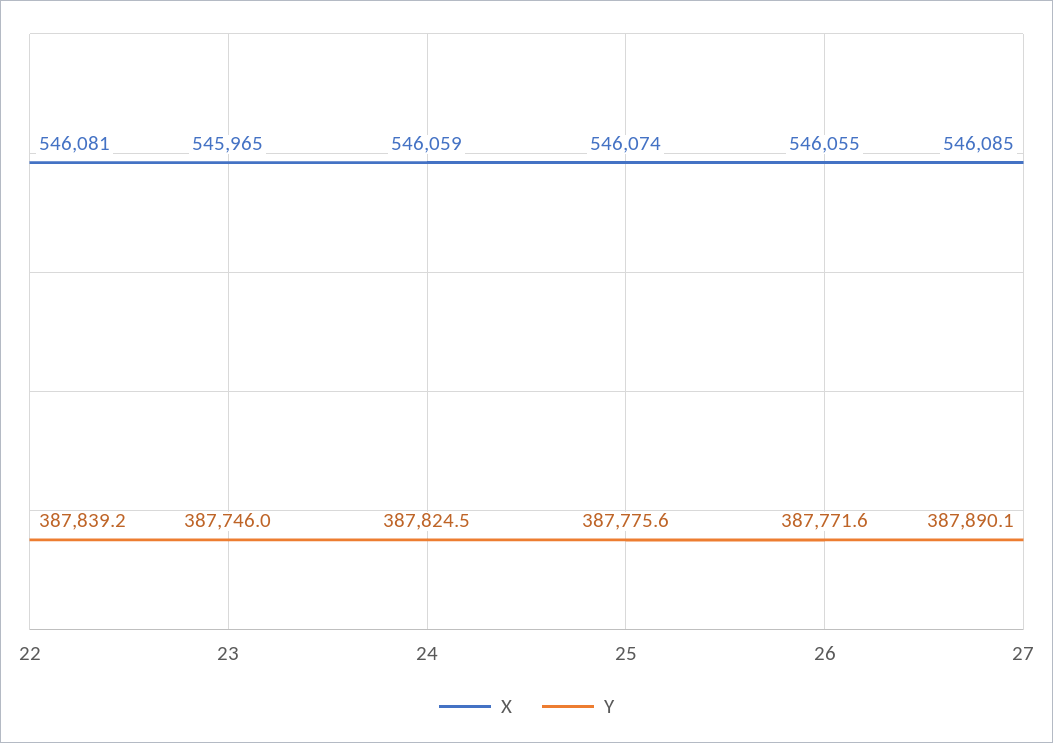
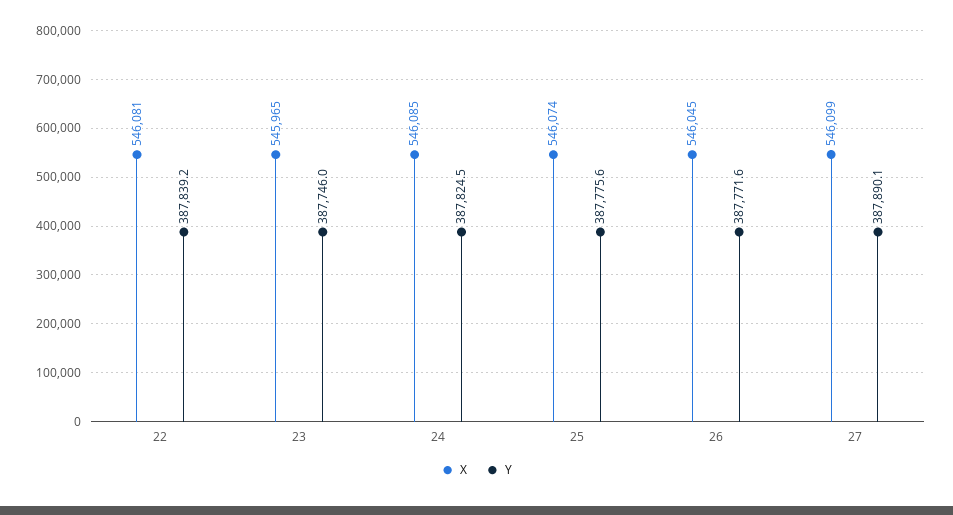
X, 24: 546059 -> 546085
X, 26: 546055 -> 546045
X, 27: 546085 -> 546099

